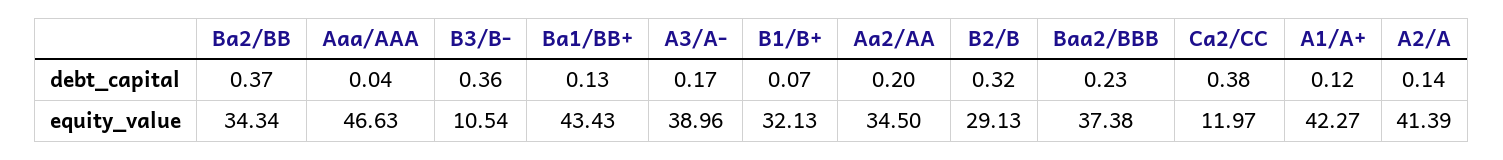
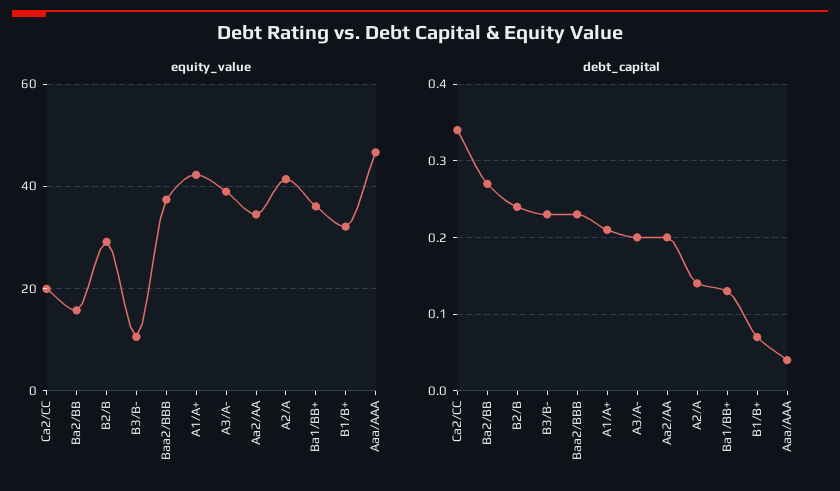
debt_capital, Ba2/BB: 0.37 -> 0.27
debt_capital, B3/B-: 0.36 -> 0.23
debt_capital, A3/A-: 0.17 -> 0.2
debt_capital, B2/B: 0.32 -> 0.24
debt_capital, Ca2/CC: 0.38 -> 0.34
debt_capital, A1/A+: 0.12 -> 0.21
equity_value, Ba2/BB: 34.34 -> 16
equity_value, Ba1/BB+: 43.43 -> 36
equity_value, Ca2/CC: 11.97 -> 20

